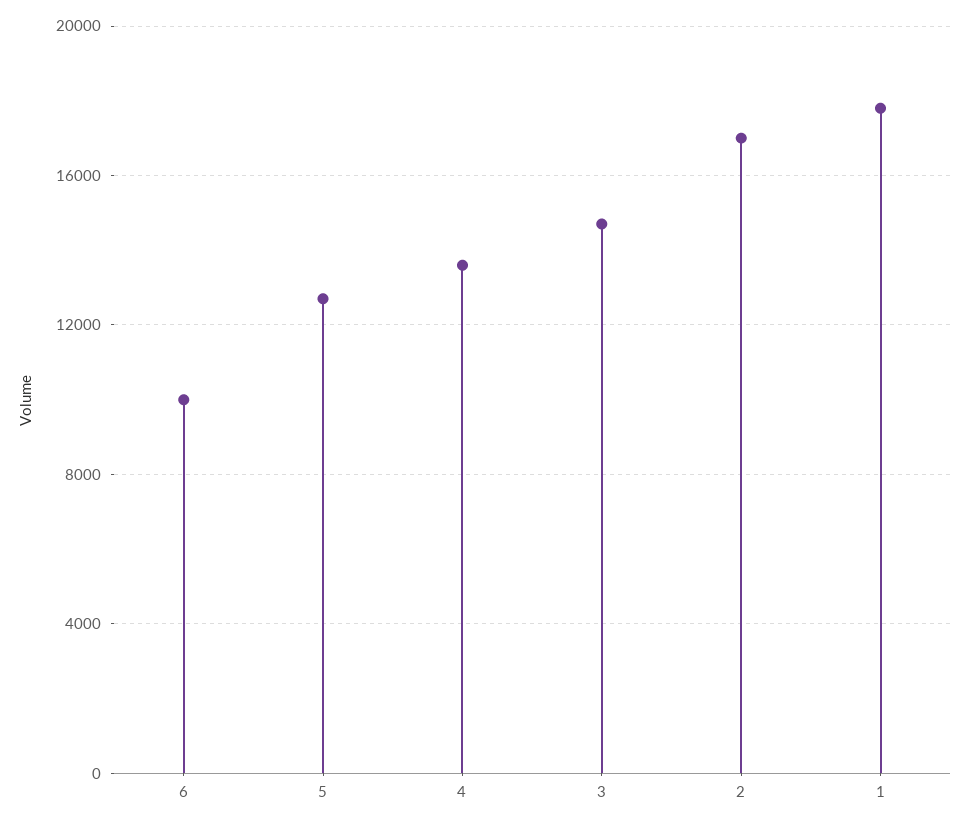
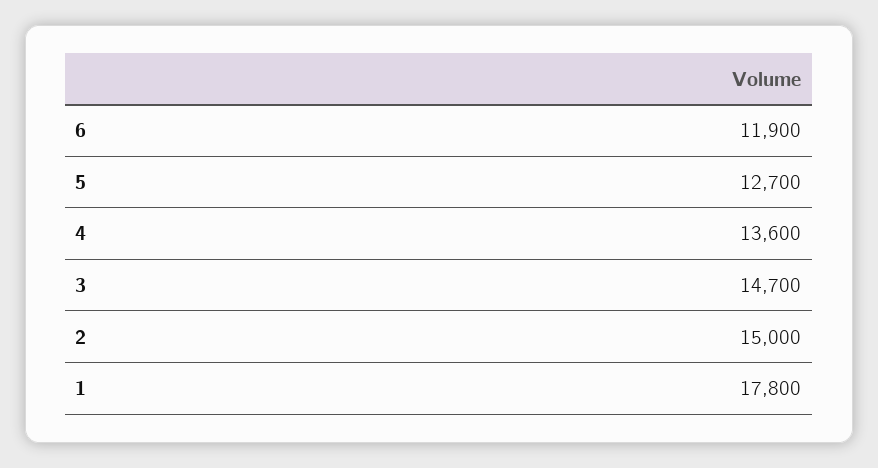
6: 10000 -> 11900
2: 17000 -> 15000

